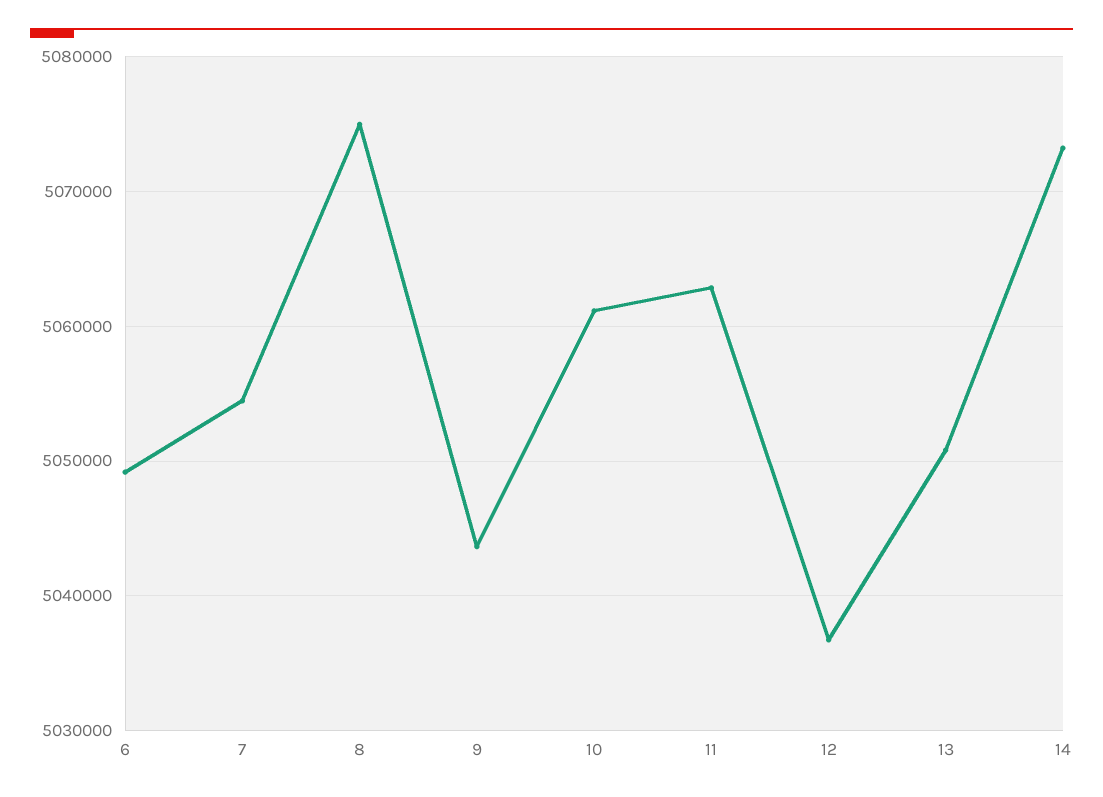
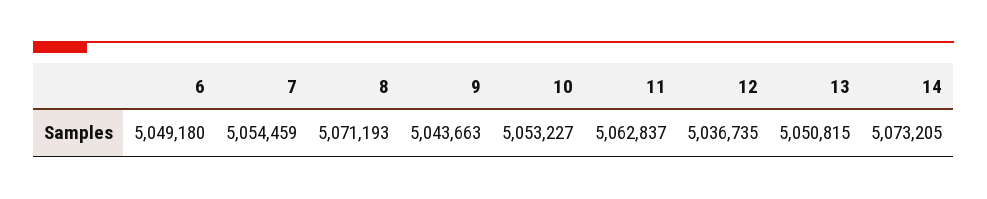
8: 5075000 -> 5071193
10: 5061000 -> 5053227

